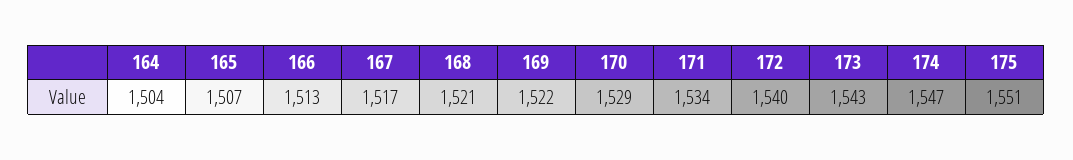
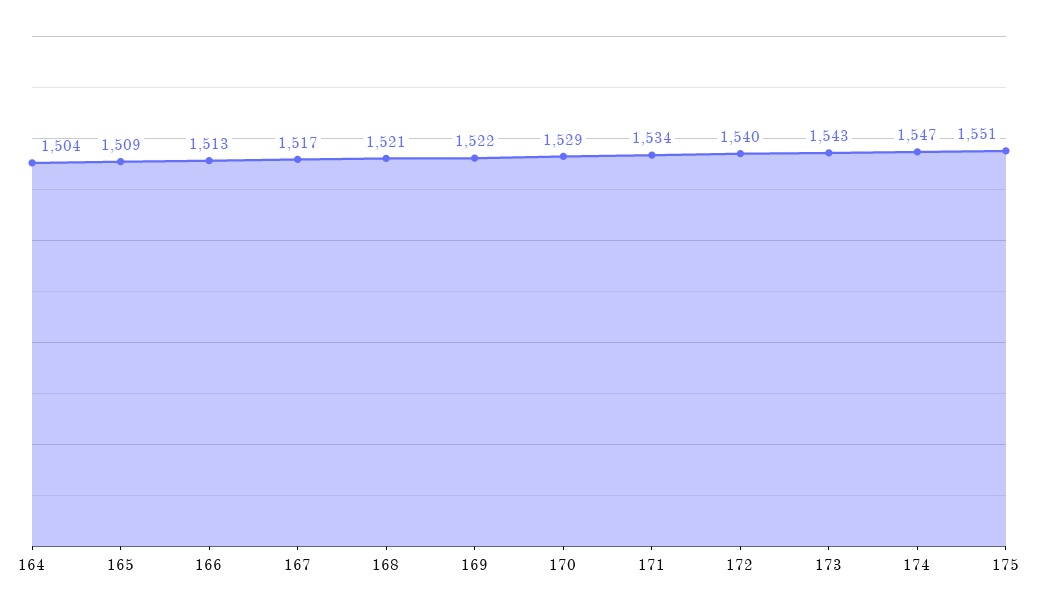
165: 1507 -> 1509

